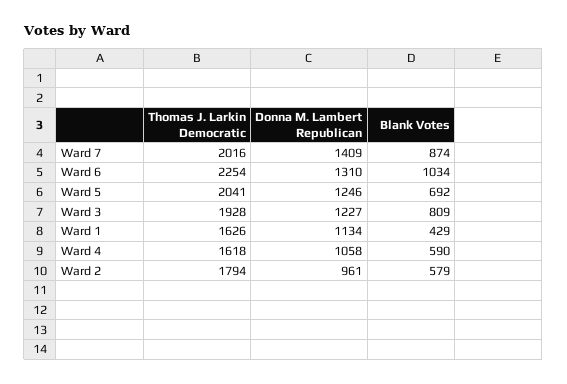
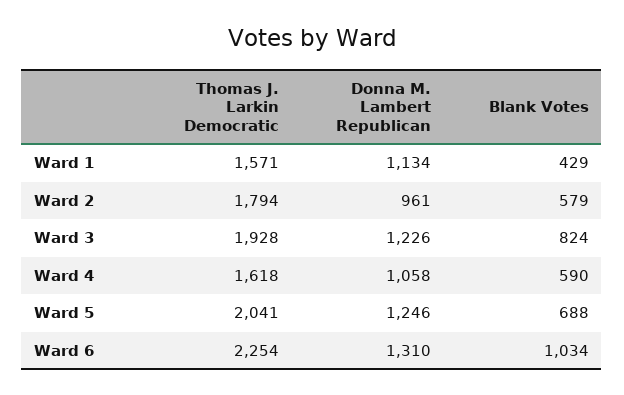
Thomas J. Larkin Democratic, Ward 7: 2016 -> none
Donna M. Lambert Republican, Ward 7: 1409 -> none
Blank Votes, Ward 7: 874 -> none
Blank Votes, Ward 5: 692 -> 688
Donna M. Lambert Republican, Ward 3: 1227 -> 1226
Blank Votes, Ward 3: 809 -> 824
Thomas J. Larkin Democratic, Ward 1: 1626 -> 1571

